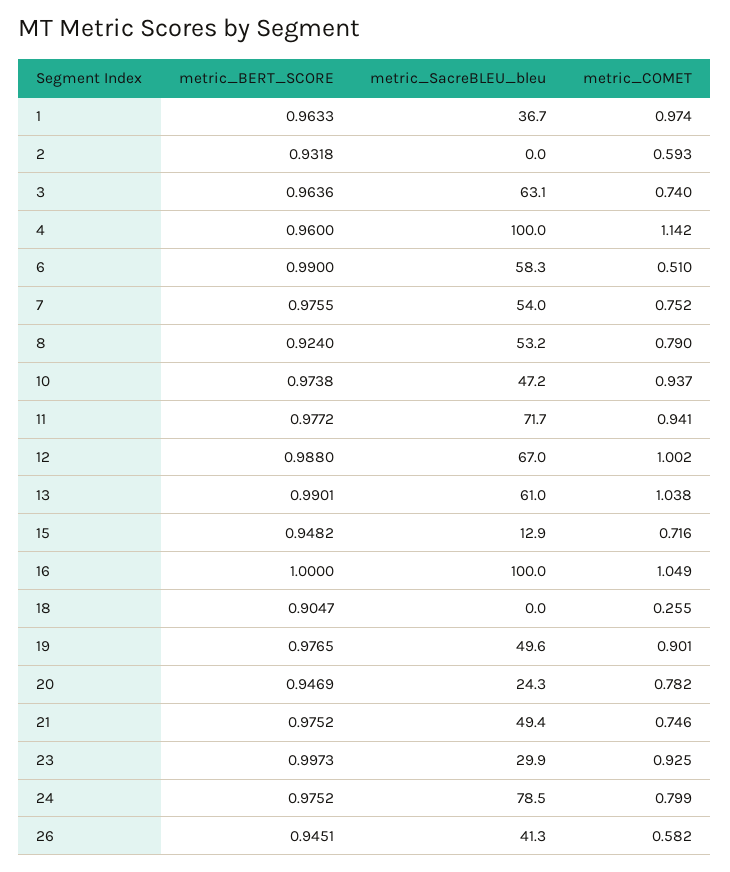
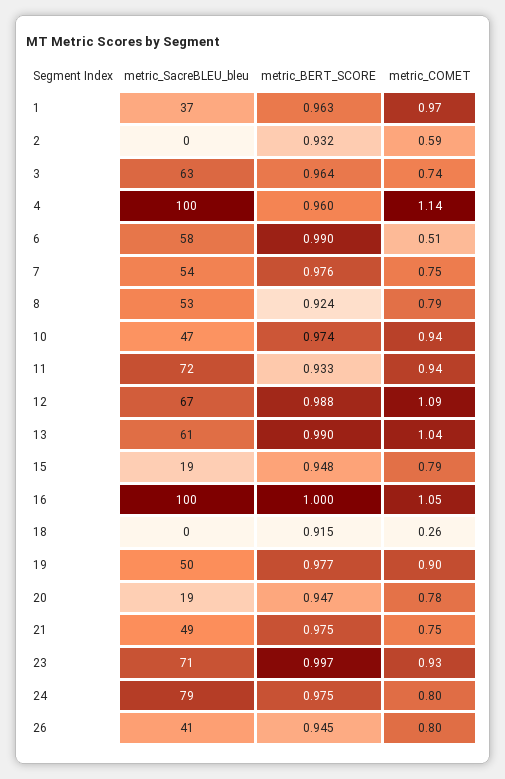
metric_BERT_SCORE, 11: 0.9772 -> 0.933
metric_COMET, 12: 1.002 -> 1.09
metric_SacreBLEU_bleu, 15: 12.9 -> 19
metric_COMET, 15: 0.716 -> 0.79
metric_BERT_SCORE, 18: 0.9047 -> 0.915
metric_SacreBLEU_bleu, 20: 24.3 -> 19
metric_SacreBLEU_bleu, 23: 29.9 -> 71
metric_COMET, 26: 0.582 -> 0.8

